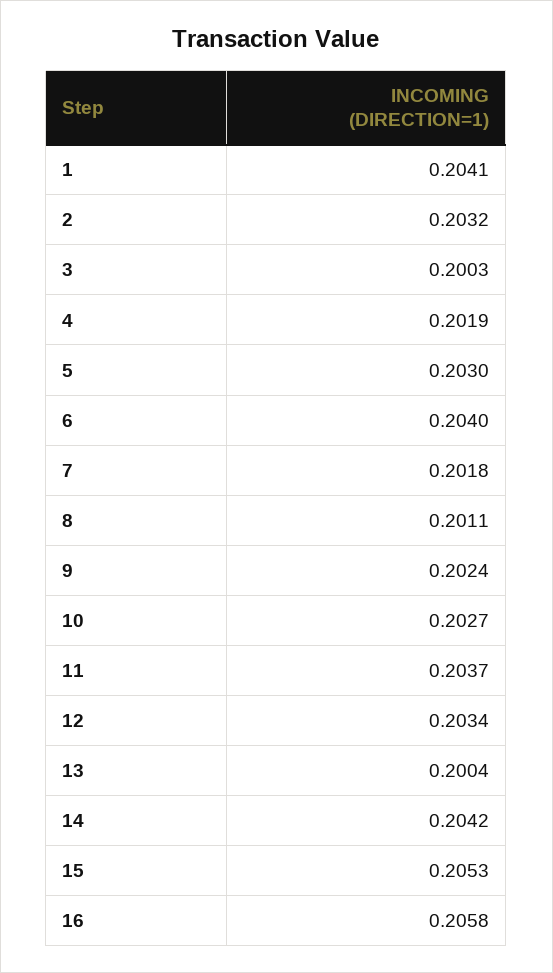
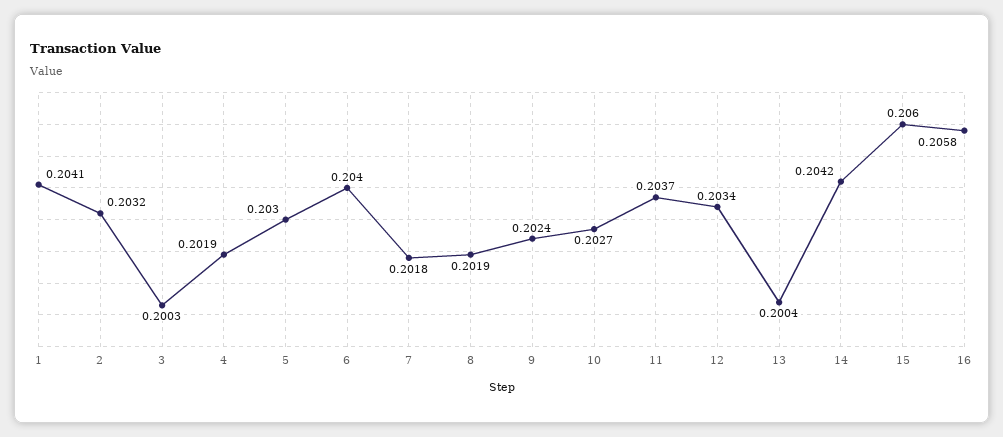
8: 0.2011 -> 0.2019
15: 0.2053 -> 0.206

